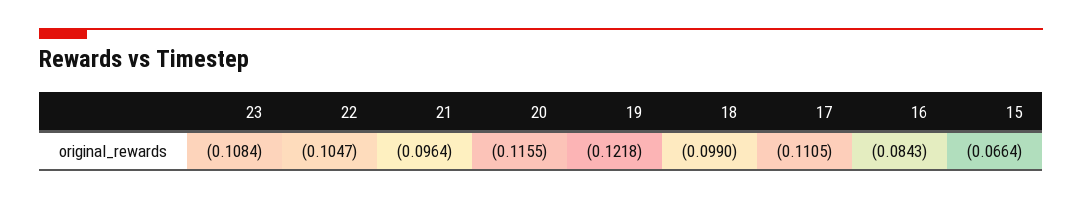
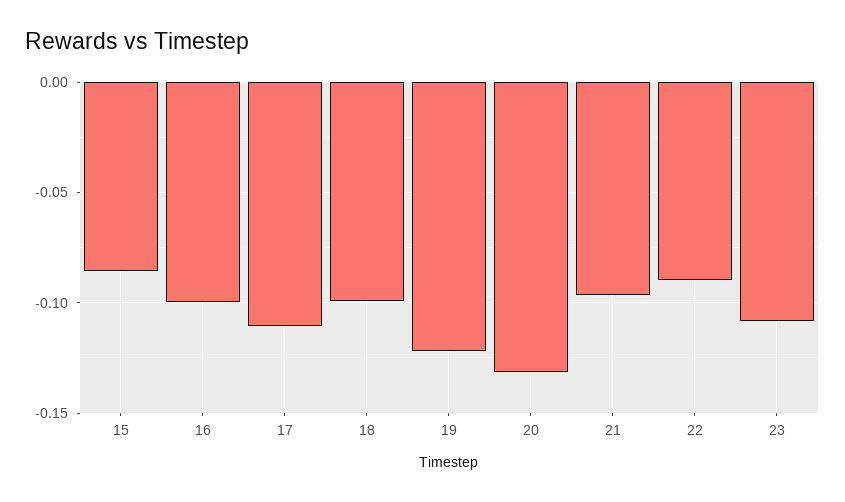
22: -0.1047 -> -0.09
20: -0.1155 -> -0.13
16: -0.0843 -> -0.1
15: -0.0664 -> -0.085

